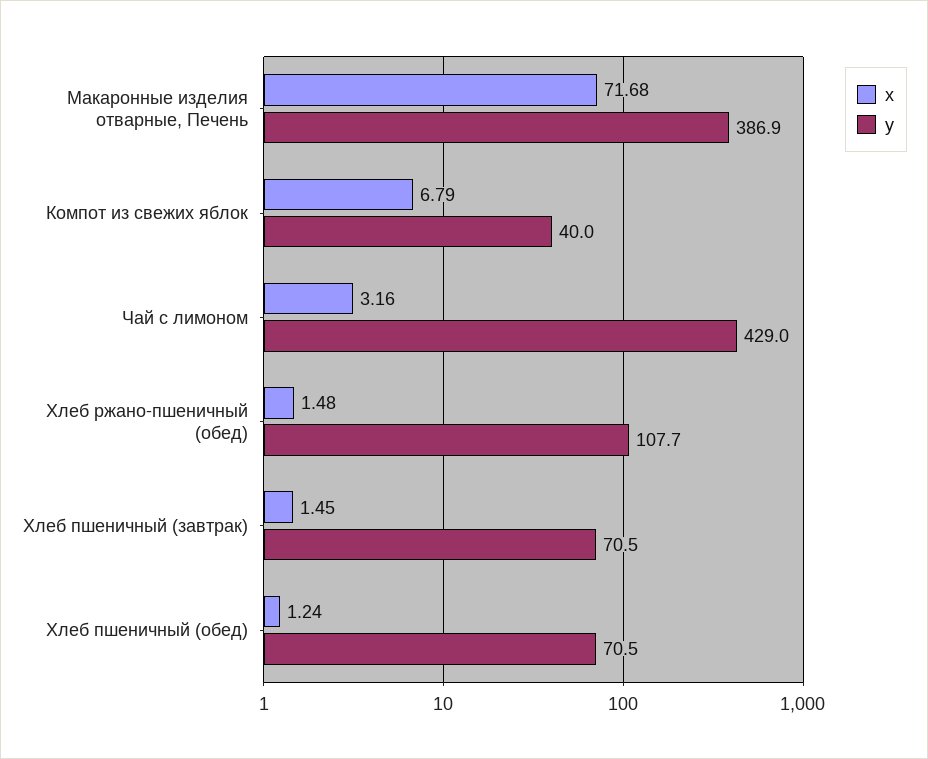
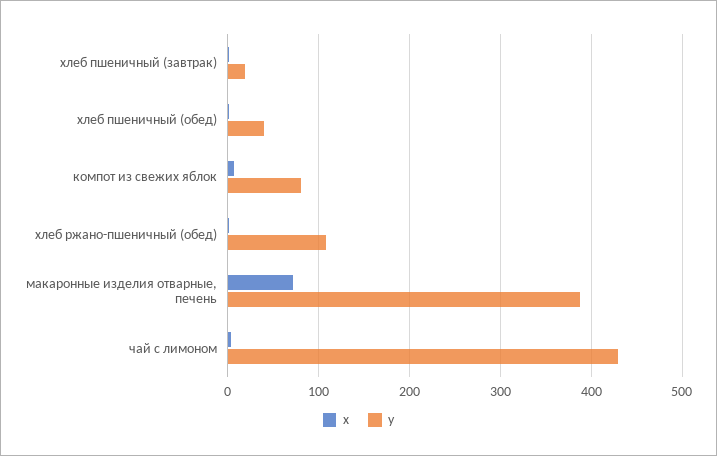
y, Компот из свежих яблок: 40 -> 80
y, Хлеб пшеничный (завтрак): 70.5 -> 20
y, Хлеб пшеничный (обед): 70.5 -> 40

